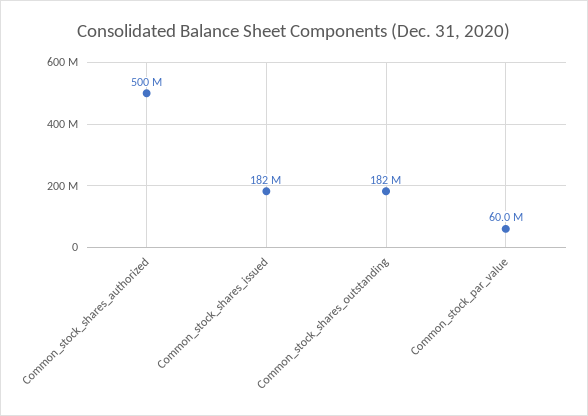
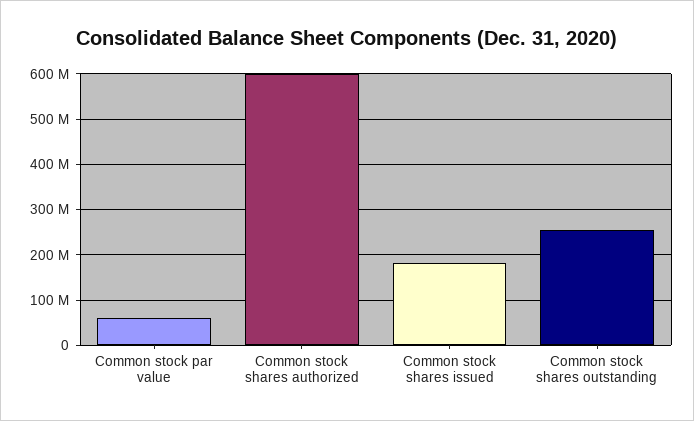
Common_stock_shares_authorized: 500000000 -> 600000000
Common_stock_shares_outstanding: 182000000 -> 260000000

